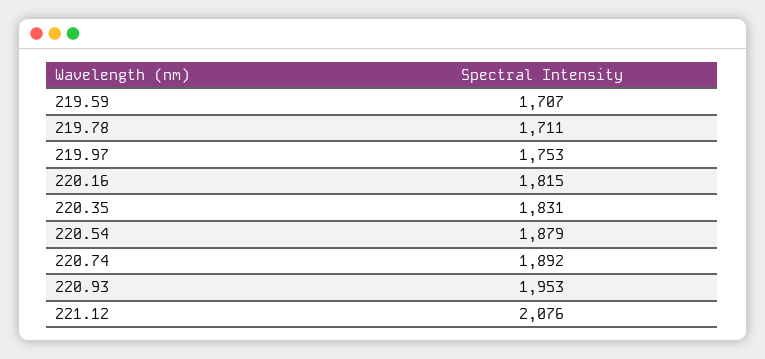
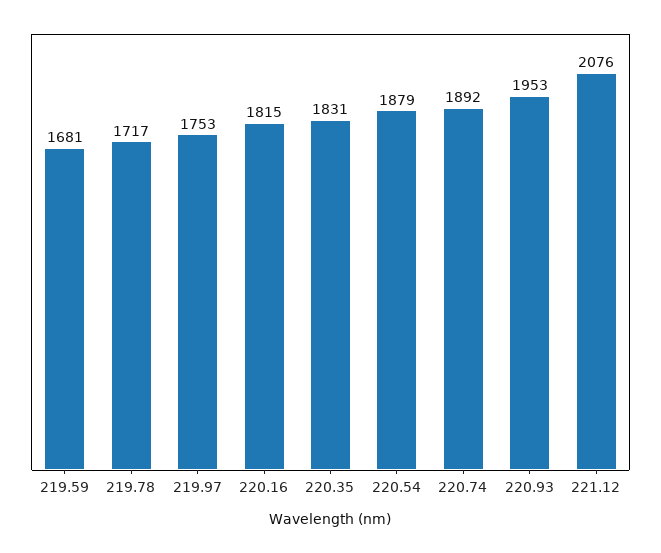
219.59: 1707 -> 1681
219.78: 1711 -> 1717

